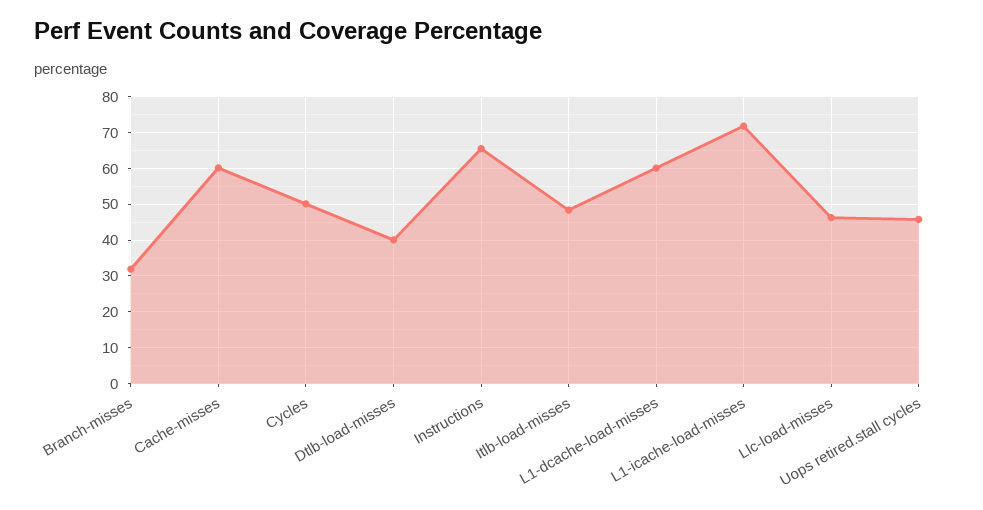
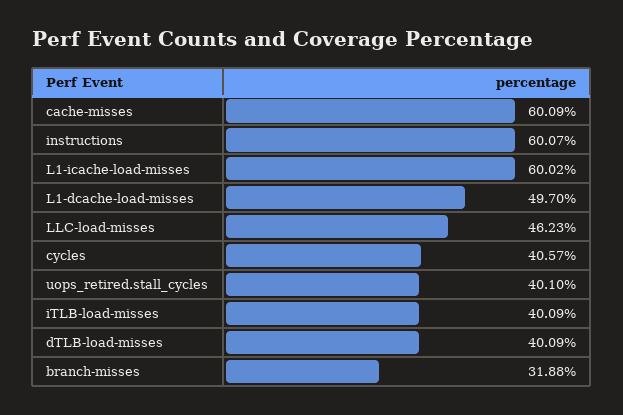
Cycles: 50 -> 40.57
Instructions: 66 -> 60.07
Itlb-load-misses: 48 -> 40.09
L1-dcache-load-misses: 60 -> 49.7
L1-icache-load-misses: 72 -> 60.02
Uops retired.stall cycles: 46 -> 40.1

